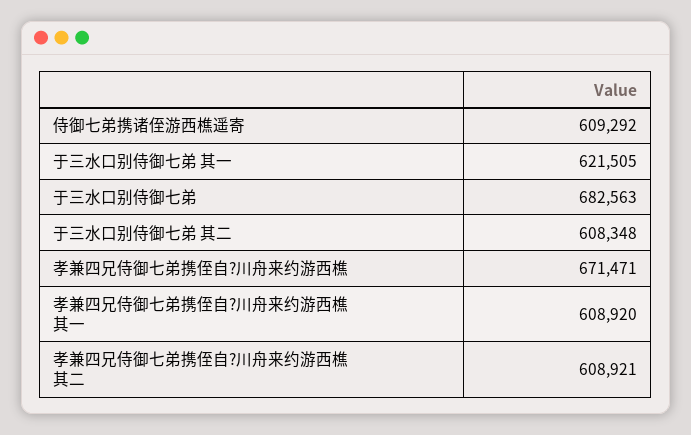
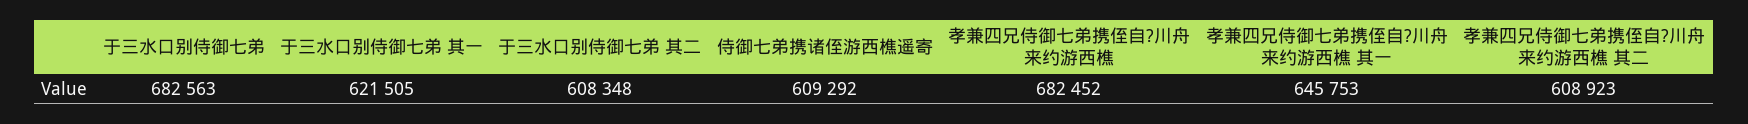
孝兼四兄侍御七弟携侄自?川舟来约游西樵: 671471 -> 682452
孝兼四兄侍御七弟携侄自?川舟来约游西樵 其一: 608920 -> 645753
孝兼四兄侍御七弟携侄自?川舟来约游西樵 其二: 608921 -> 608923

